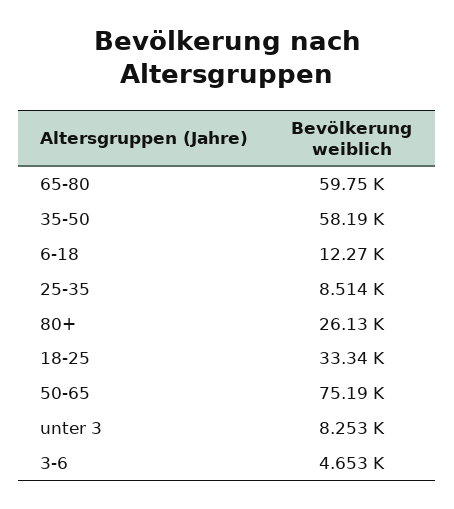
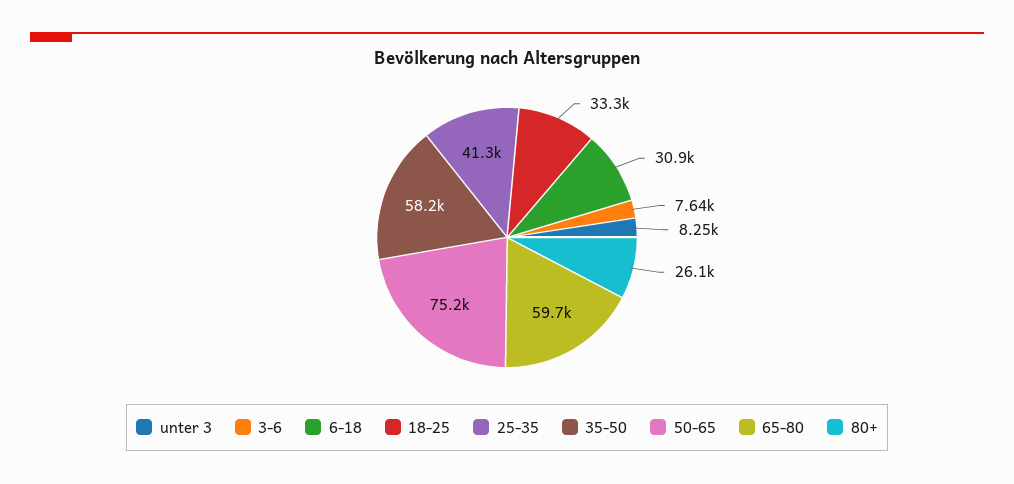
6-18: 12270 -> 30900
25-35: 8514 -> 41300
3-6: 4653 -> 7640

